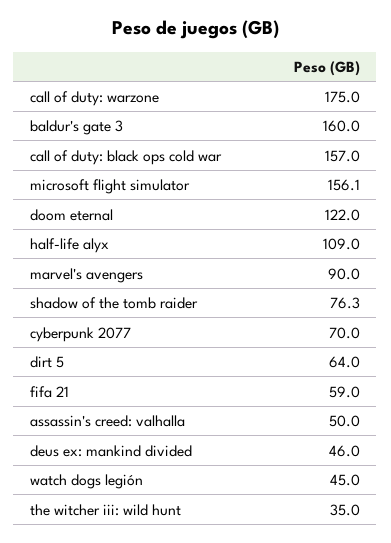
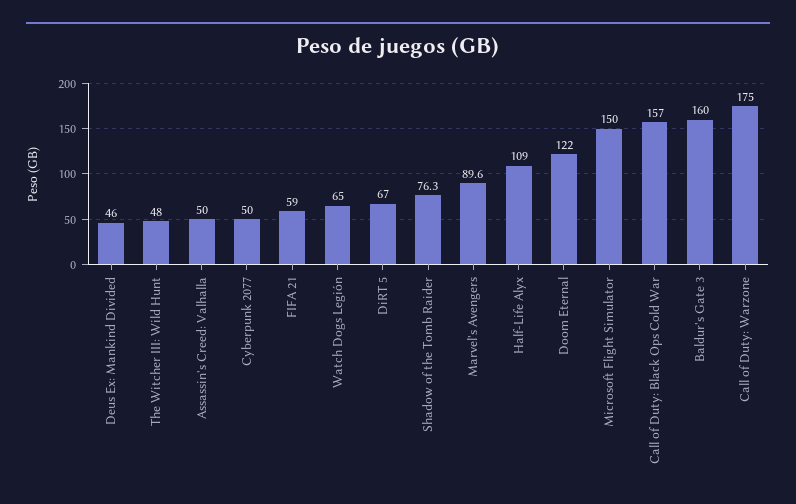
microsoft flight simulator: 156.1 -> 150
marvel's avengers: 90 -> 89.6
cyberpunk 2077: 70 -> 50
dirt 5: 64 -> 67
watch dogs legión: 45 -> 65
the witcher iii: wild hunt: 35 -> 48

